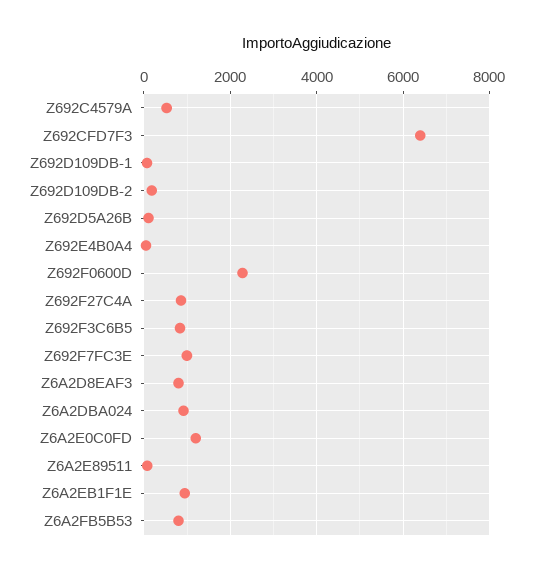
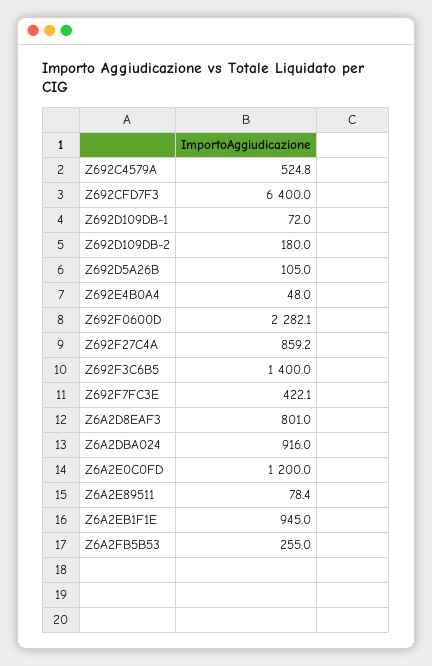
Z692F3C6B5: 800 -> 1400
Z692F7FC3E: 1000 -> 422.1
Z6A2FB5B53: 800 -> 255

